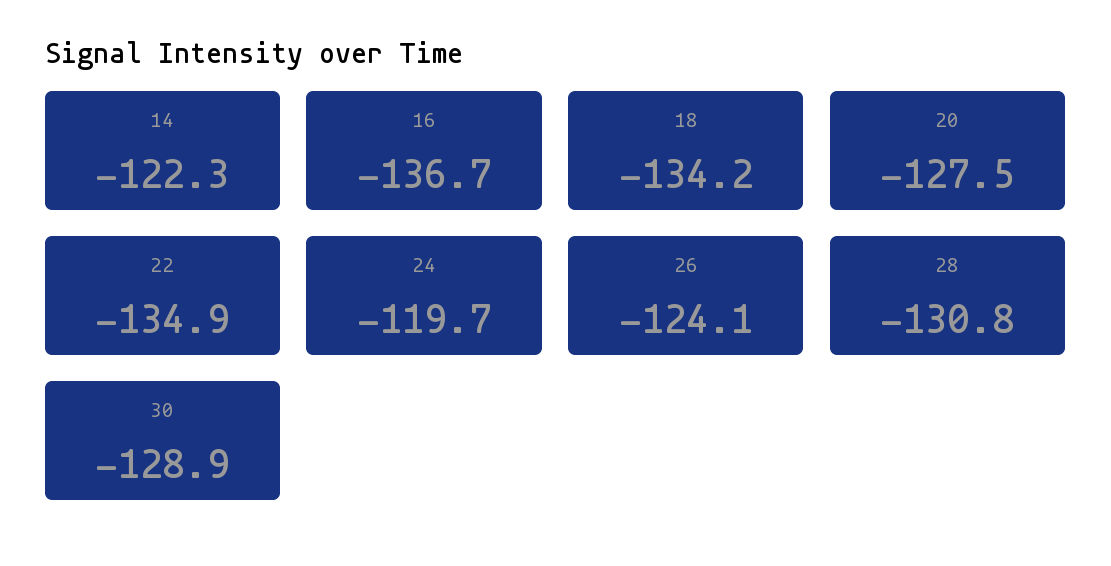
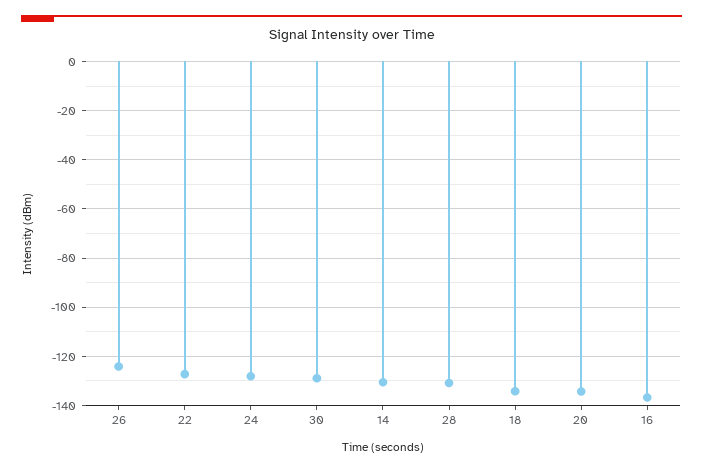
14: -122.3 -> -130
20: -127.5 -> -135
22: -134.9 -> -127.5
24: -119.7 -> -127.5

